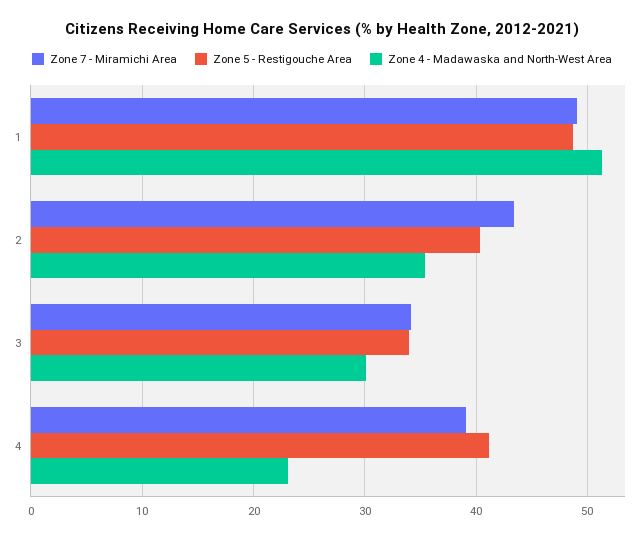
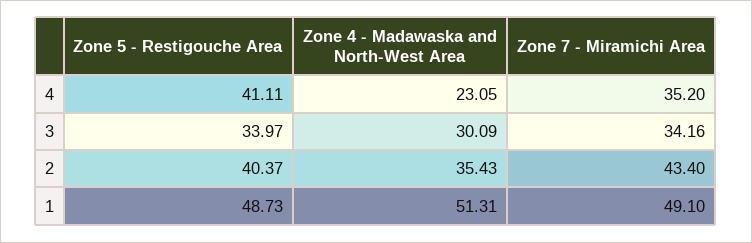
Zone 7 - Miramichi Area, 4: 39 -> 35.2

